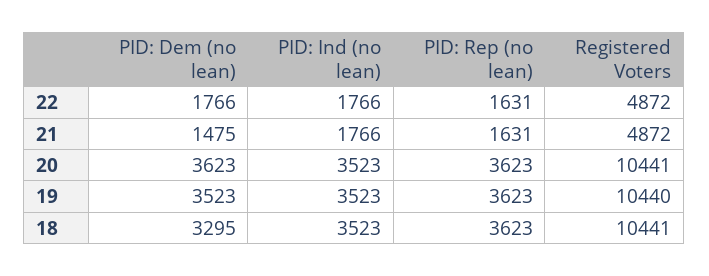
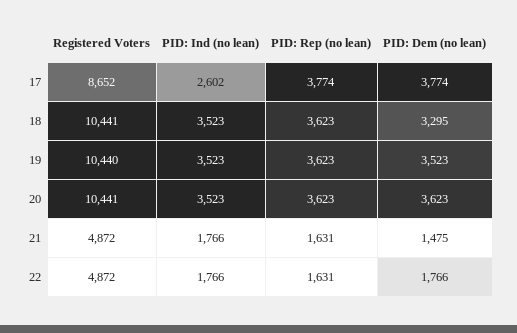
Registered Voters, 17: none -> 8652
PID: Ind (no lean), 17: none -> 2602
PID: Rep (no lean), 17: none -> 3774
PID: Dem (no lean), 17: none -> 3774

